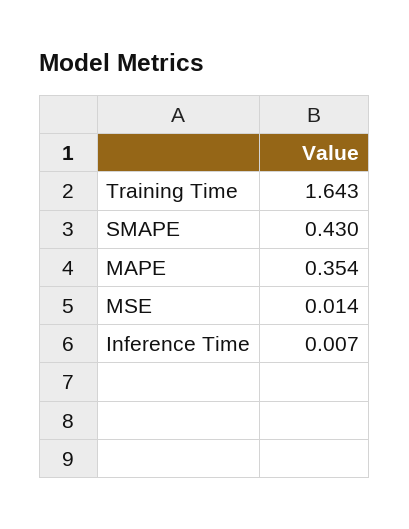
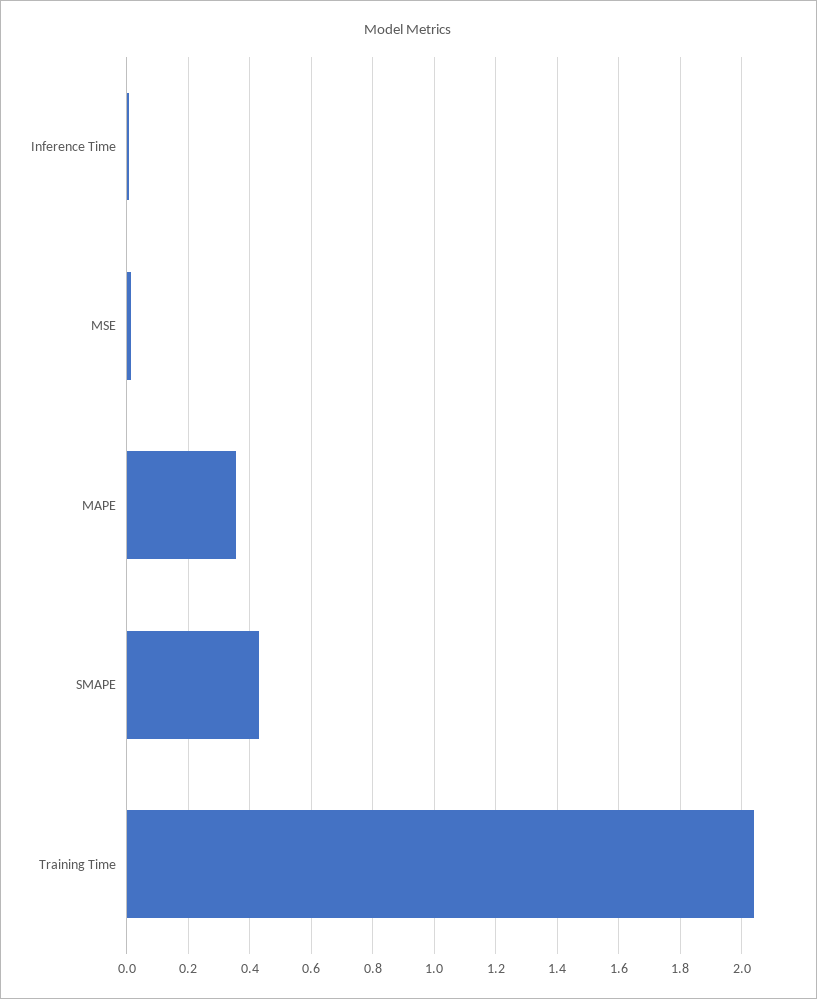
Training Time: 1.643 -> 2.04

